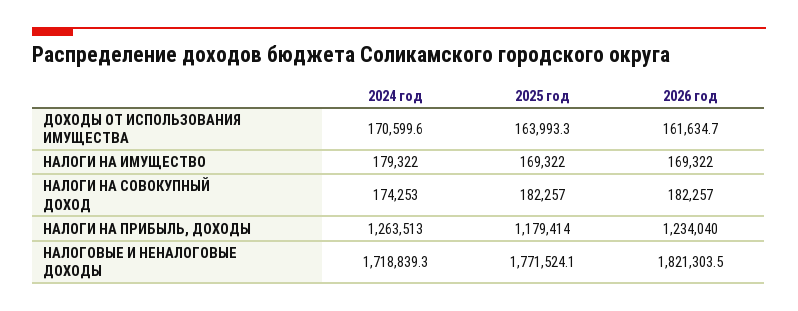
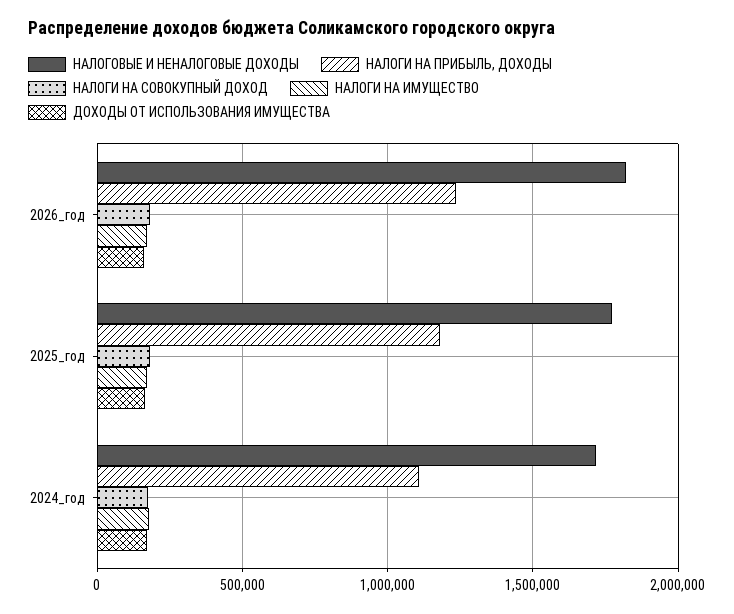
НАЛОГИ НА ПРИБЫЛЬ, ДОХОДЫ, 2024 год: 1263513 -> 1100000

